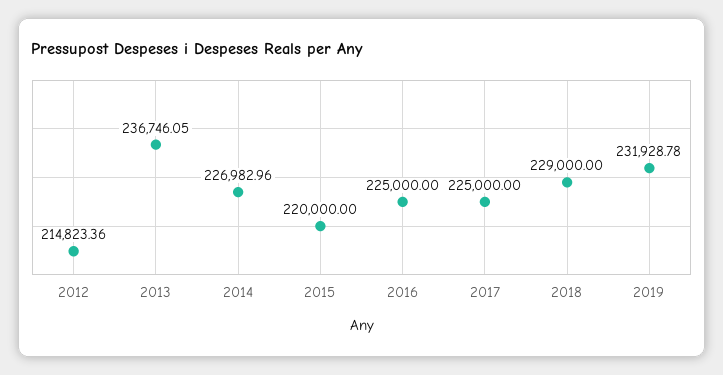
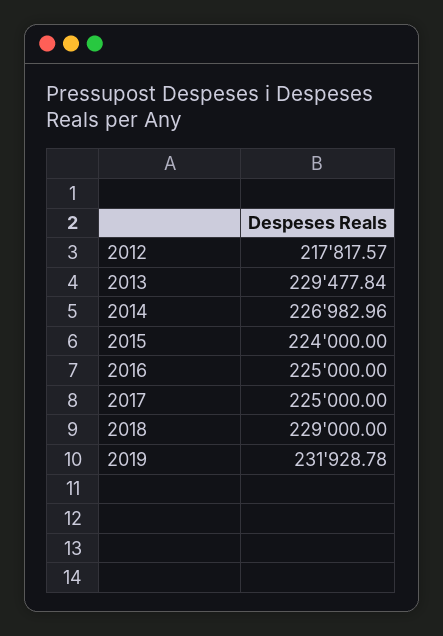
2012: 214823.36 -> 217817.57
2013: 236746.05 -> 229477.84
2015: 220000 -> 224000

